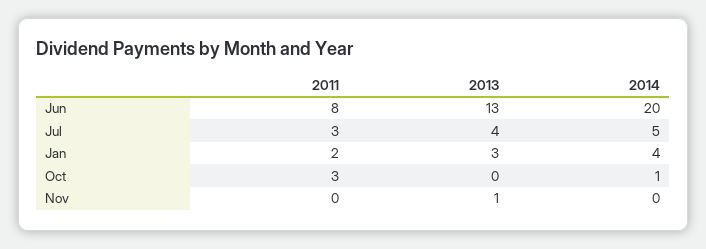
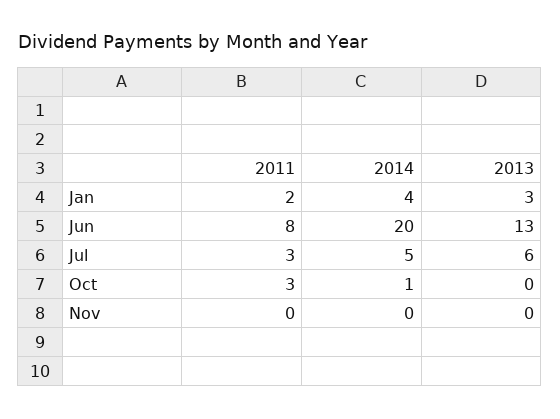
2013, Jul: 4 -> 6
2013, Nov: 1 -> 0

